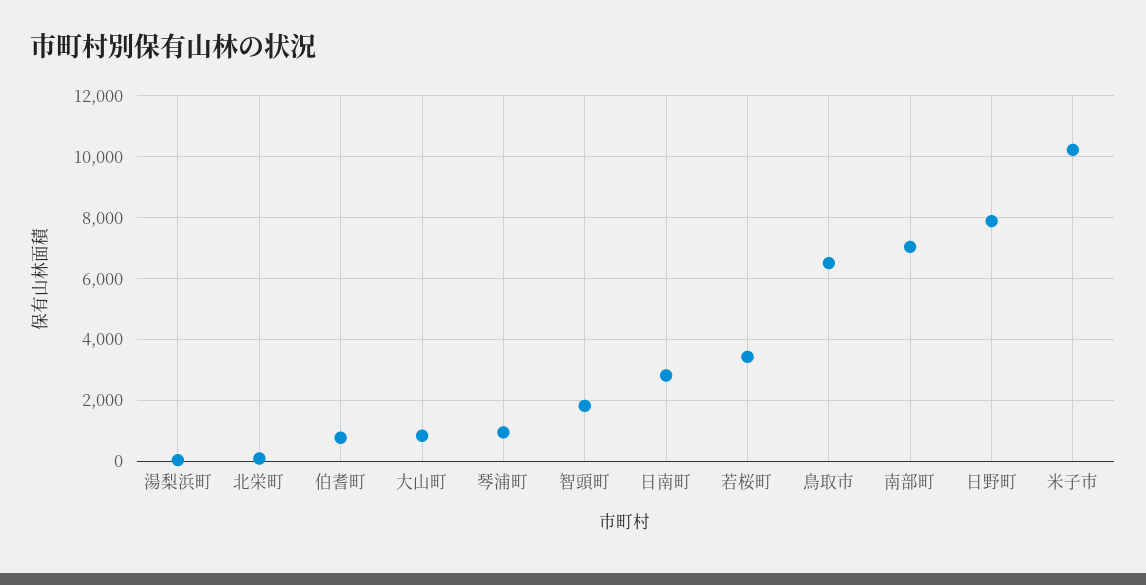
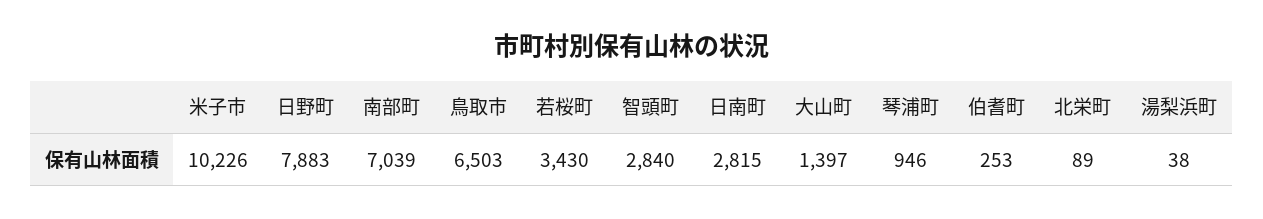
伯耆町: 800 -> 253
大山町: 800 -> 1397
智頭町: 1800 -> 2840

